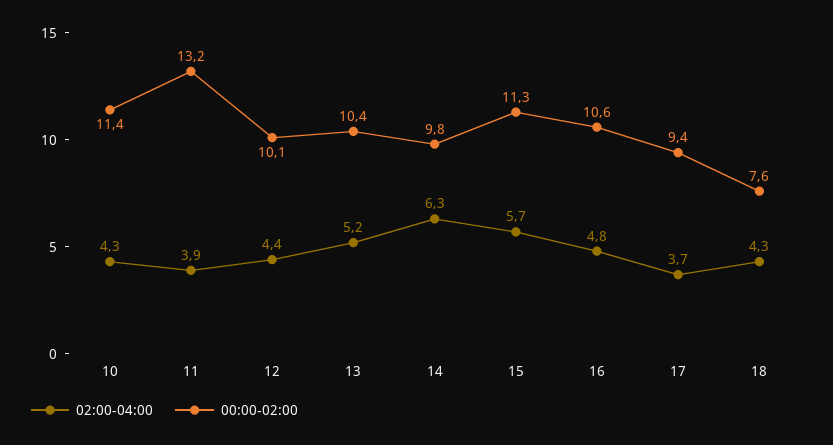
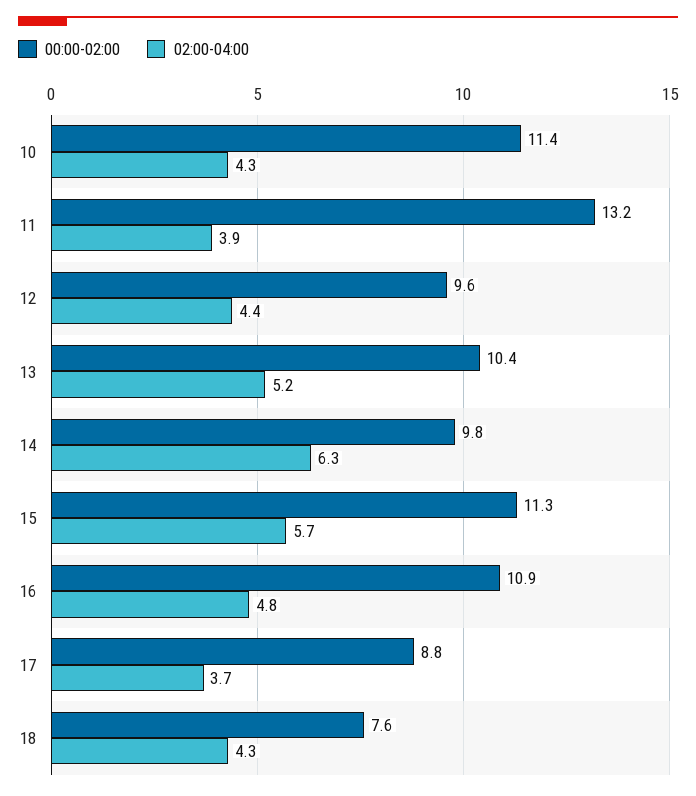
00:00-02:00, 12: 10.1 -> 9.6
00:00-02:00, 16: 10.6 -> 10.9
00:00-02:00, 17: 9.4 -> 8.8

